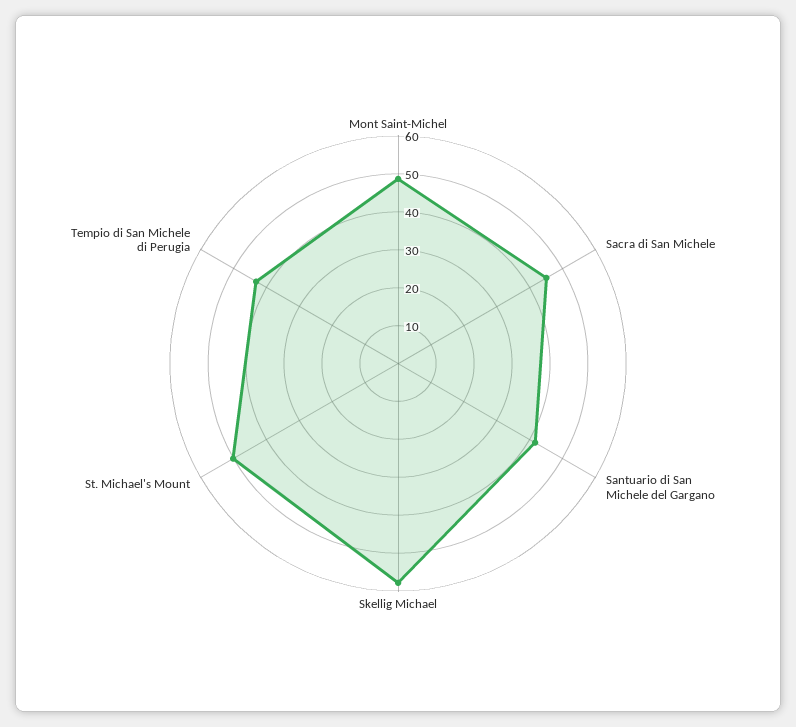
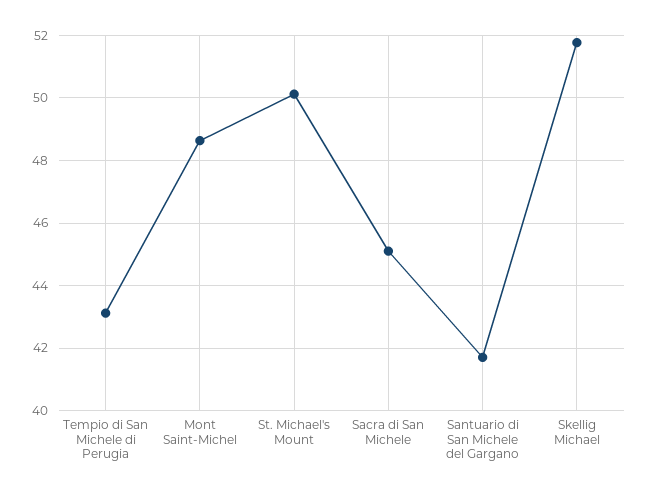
Skellig Michael: 57.5 -> 51.8

